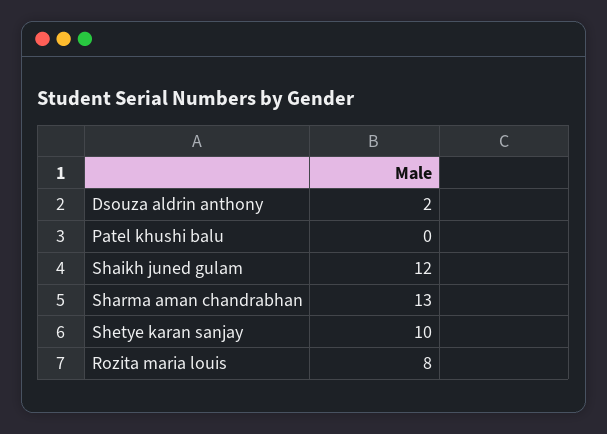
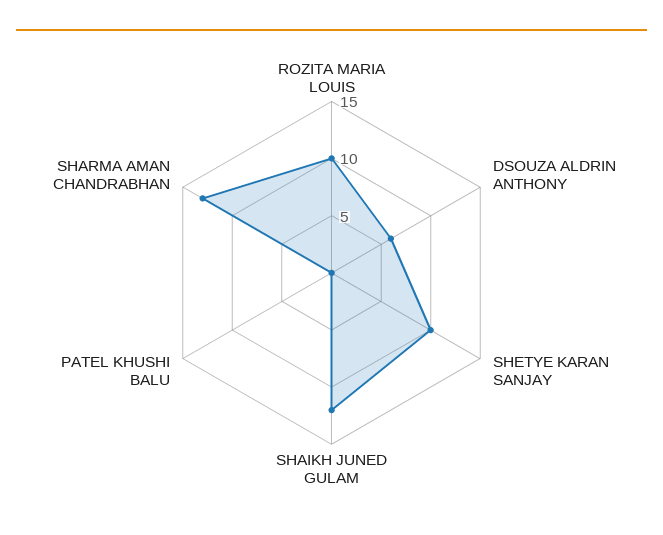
Dsouza aldrin anthony: 2 -> 6
Rozita maria louis: 8 -> 10

